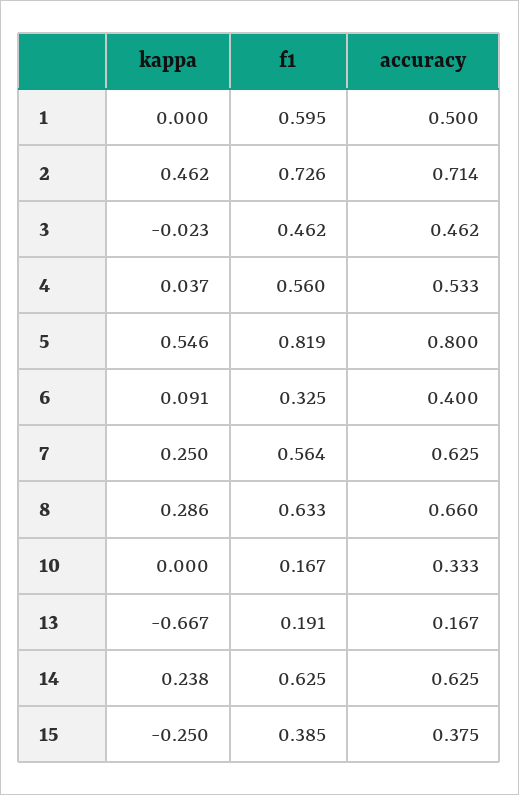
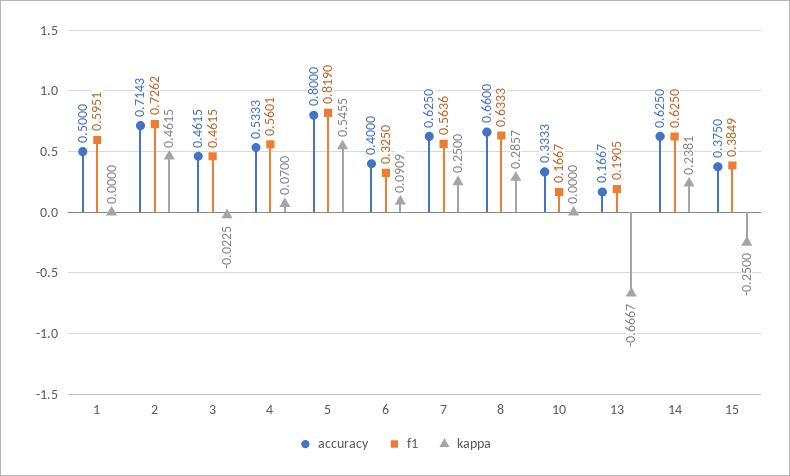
kappa, 4: 0.037 -> 0.07

